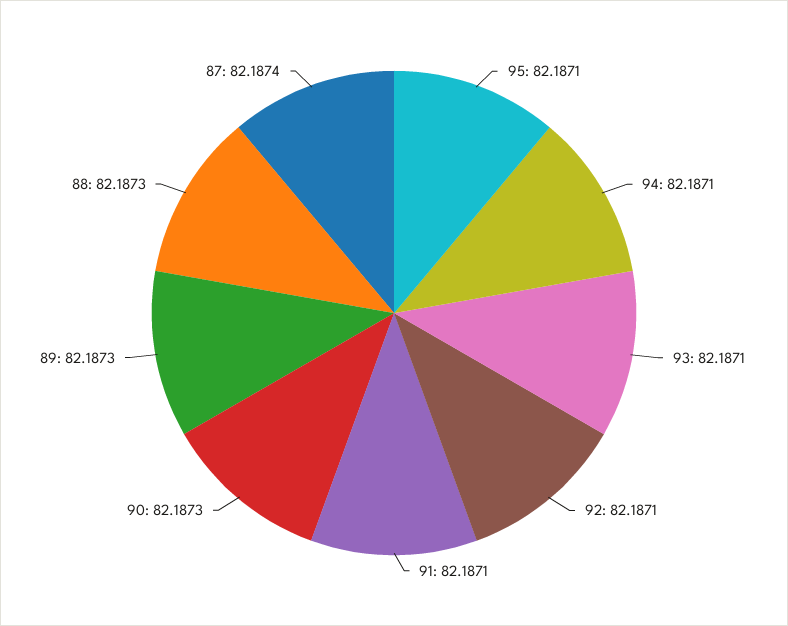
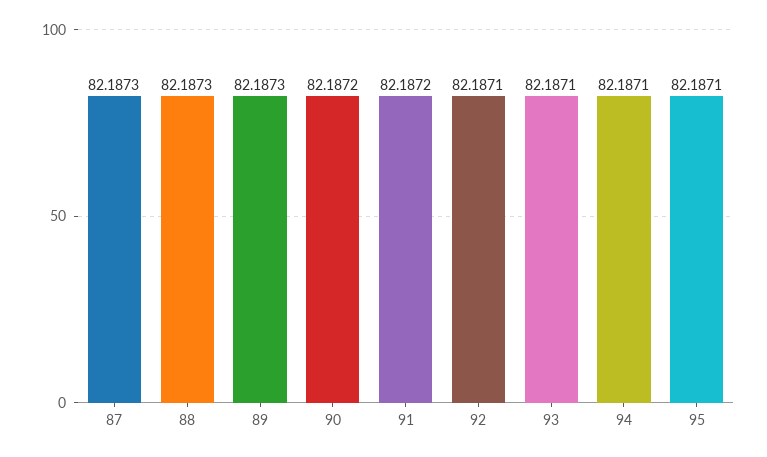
91: 82.1871 -> 82.1872
90: 82.1873 -> 82.1872
87: 82.1874 -> 82.1873

